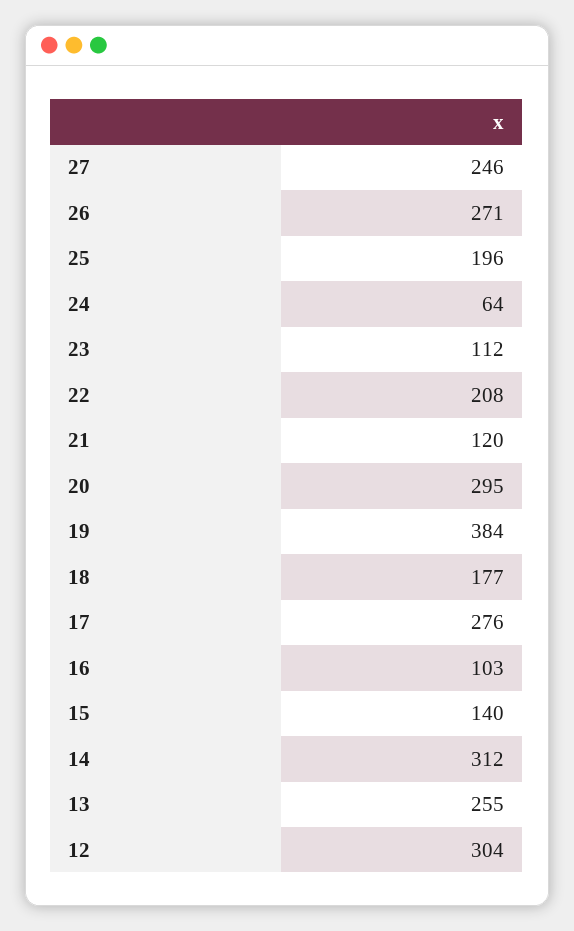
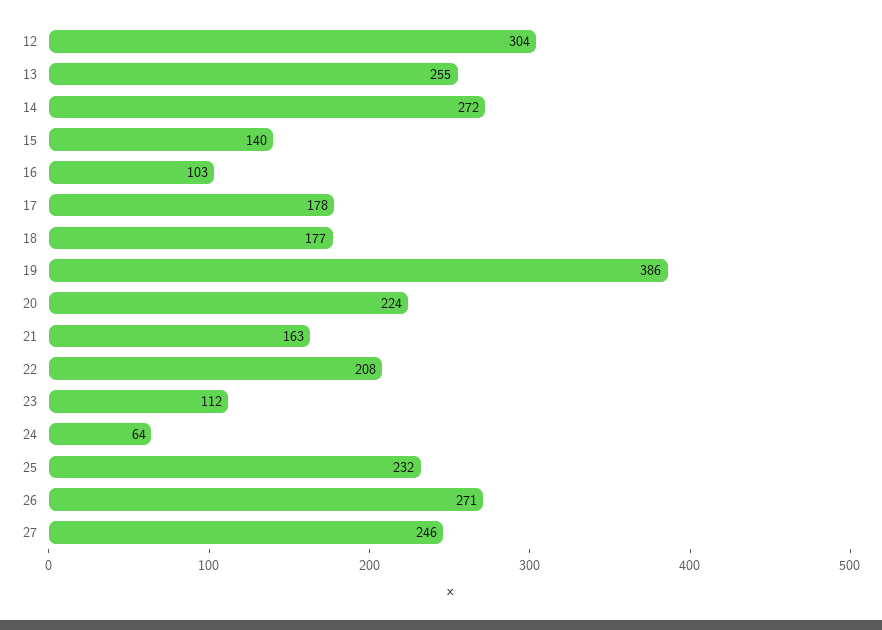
25: 196 -> 232
21: 120 -> 163
20: 295 -> 224
19: 384 -> 386
17: 276 -> 178
14: 312 -> 272

